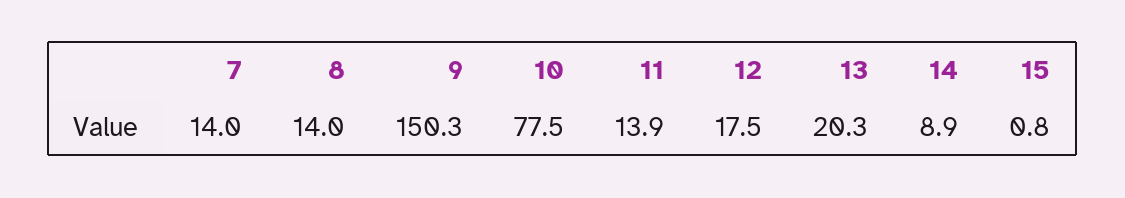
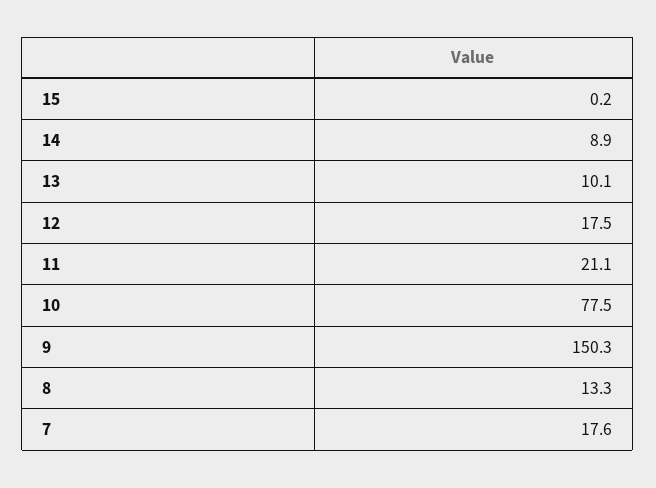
7: 14 -> 17.6
8: 14 -> 13.3
11: 13.9 -> 21.1
13: 20.3 -> 10.1
15: 0.8 -> 0.2

